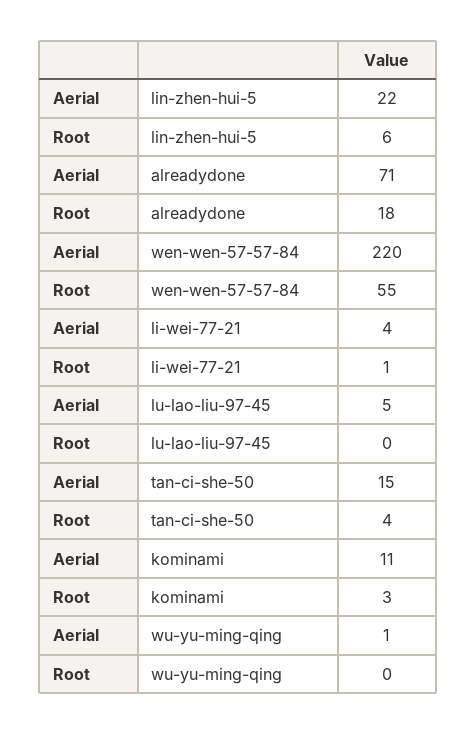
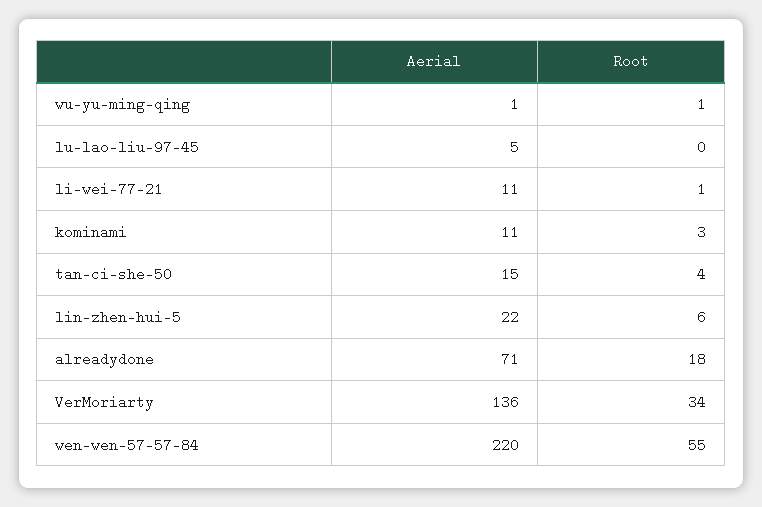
Aerial, li-wei-77-21: 4 -> 11
Root, wu-yu-ming-qing: 0 -> 1
Aerial, VerMoriarty: none -> 136
Root, VerMoriarty: none -> 34

